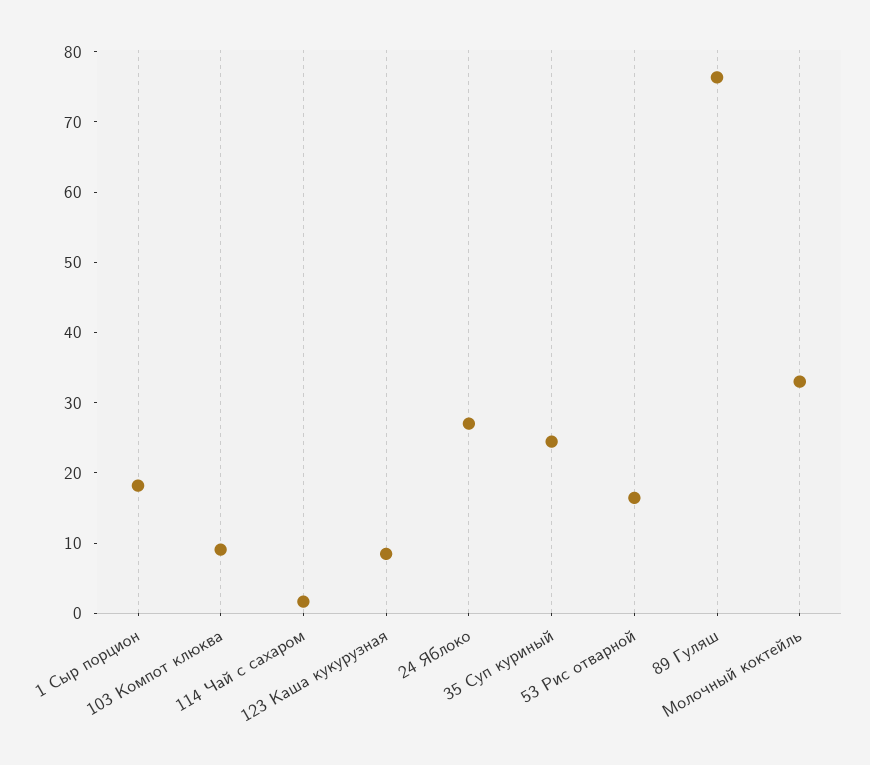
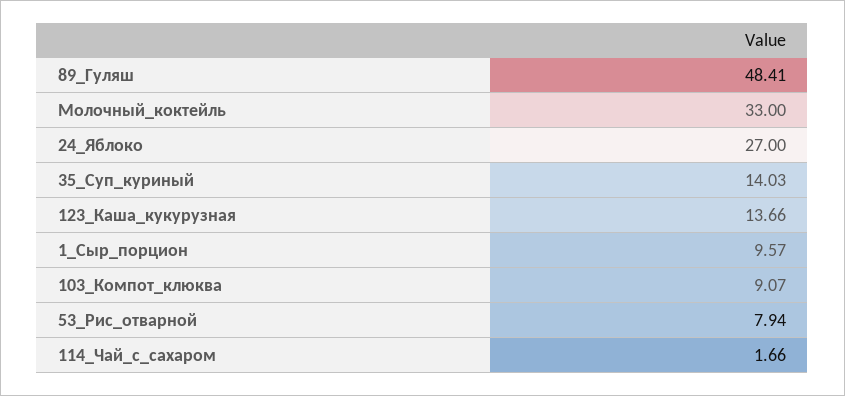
1 Сыр порцион: 18 -> 9.57
123 Каша кукурузная: 8 -> 13.66
35 Суп куриный: 24 -> 14.03
53 Рис отварной: 16 -> 7.94
89 Гуляш: 76 -> 48.41

